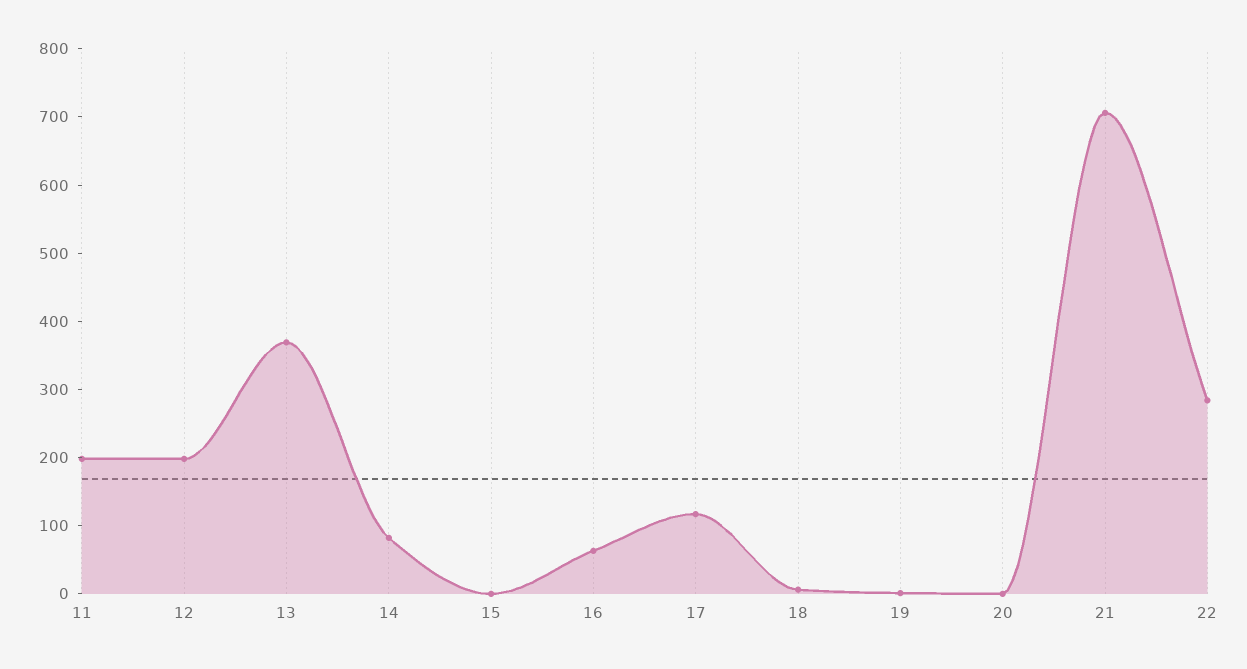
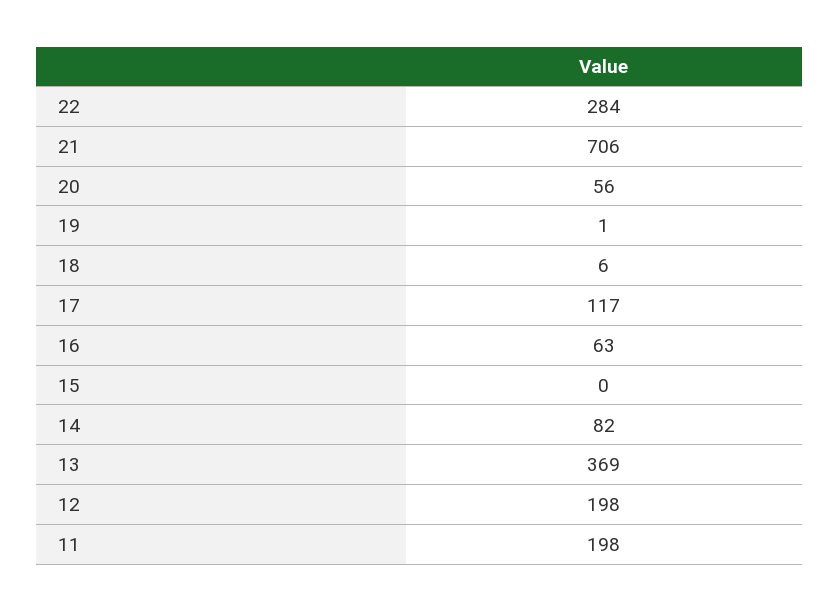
20: 0 -> 56

